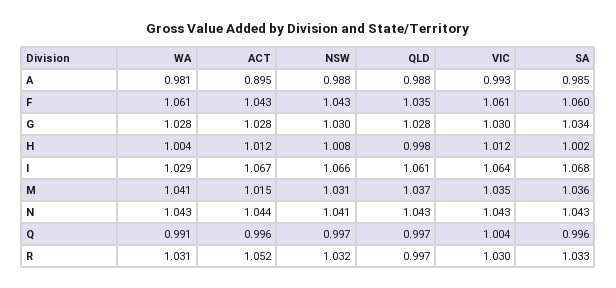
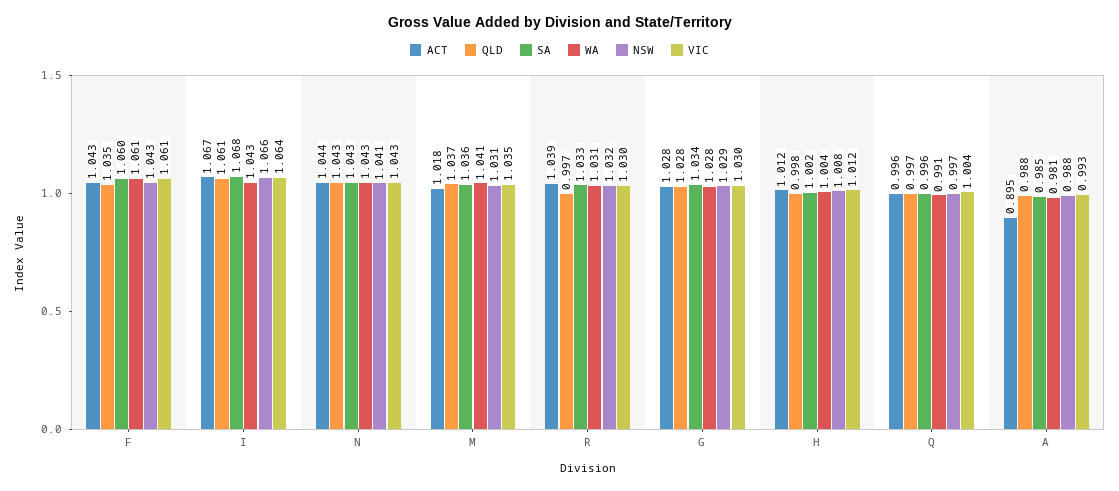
NSW, G: 1.03 -> 1.029
WA, I: 1.029 -> 1.043
ACT, M: 1.015 -> 1.018
ACT, R: 1.052 -> 1.039

